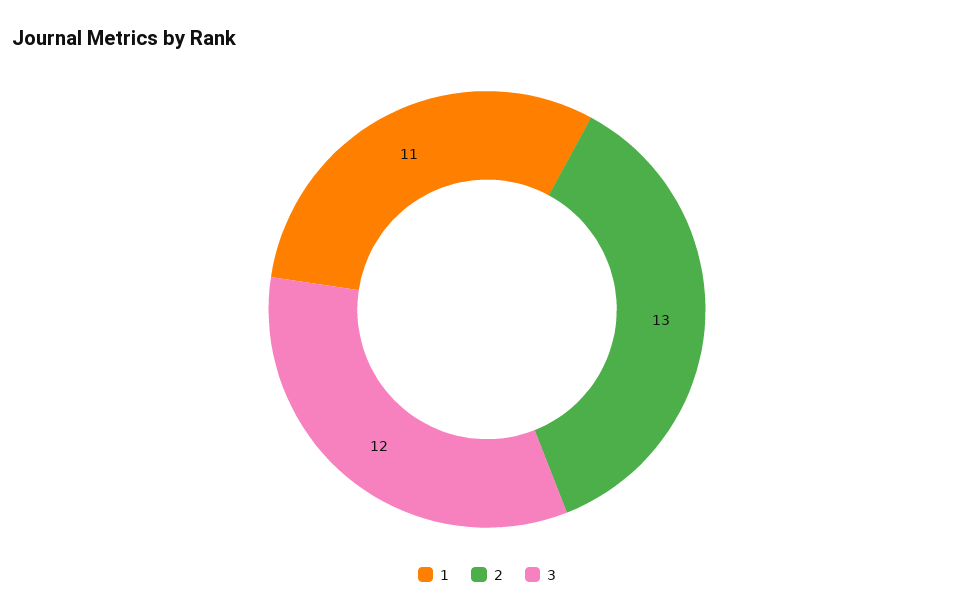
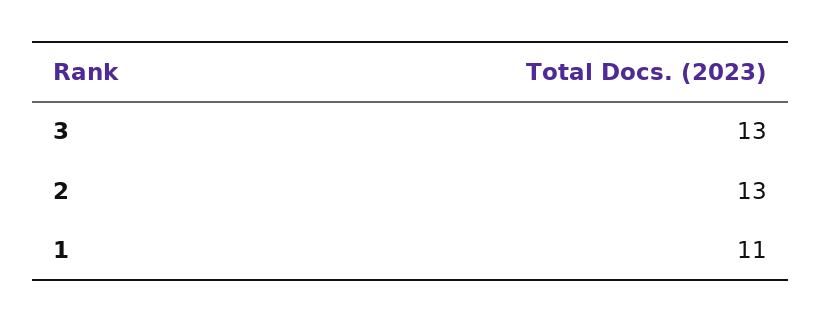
3: 12 -> 13

